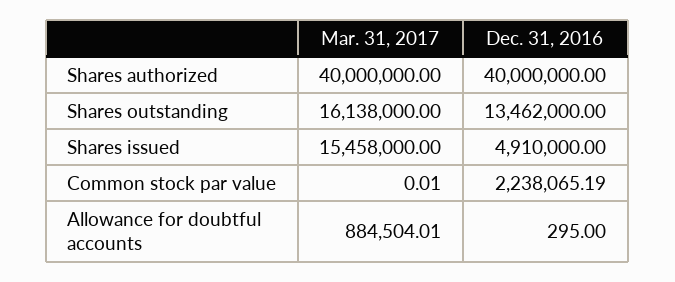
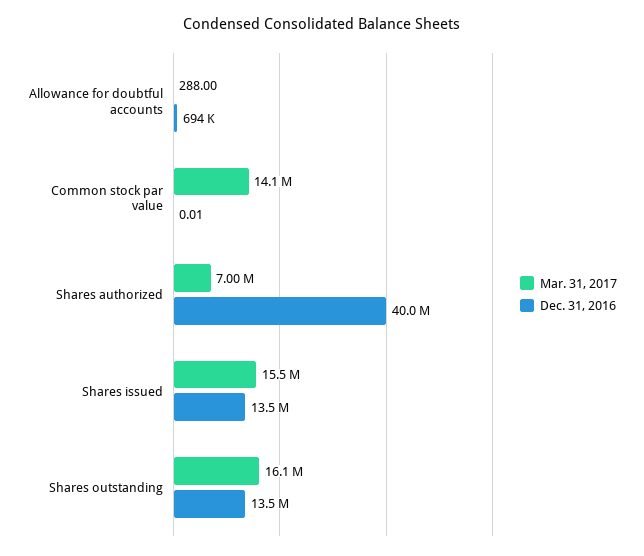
Mar. 31, 2017, Shares authorized: 40000000 -> 7000000
Dec. 31, 2016, Shares issued: 4910000 -> 13500000
Mar. 31, 2017, Common stock par value: 0.01 -> 14100000
Dec. 31, 2016, Common stock par value: 2238065.19 -> 0.01
Mar. 31, 2017, Allowance for doubtful accounts: 884504.01 -> 288
Dec. 31, 2016, Allowance for doubtful accounts: 295 -> 694000

